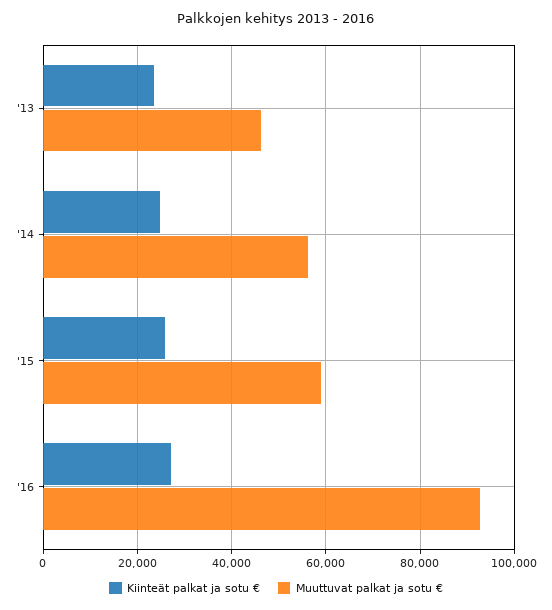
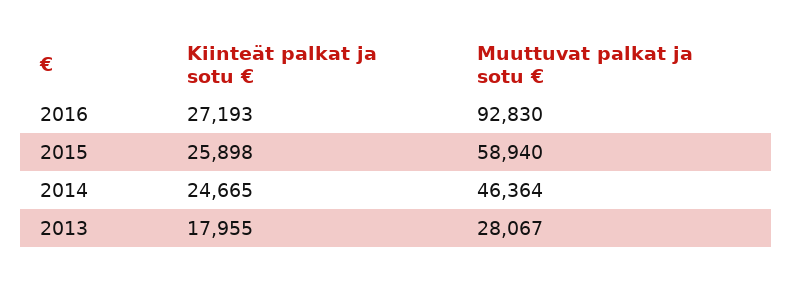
Kiinteät palkat ja sotu €, '13: 24000 -> 17955
Muuttuvat palkat ja sotu €, '13: 46000 -> 28067
Muuttuvat palkat ja sotu €, '14: 56000 -> 46364

